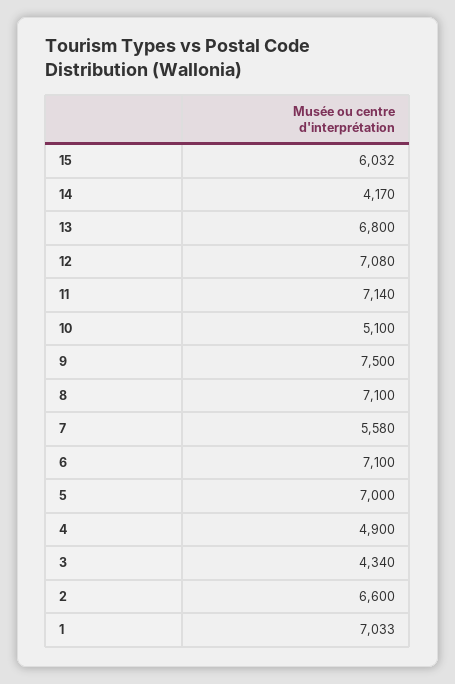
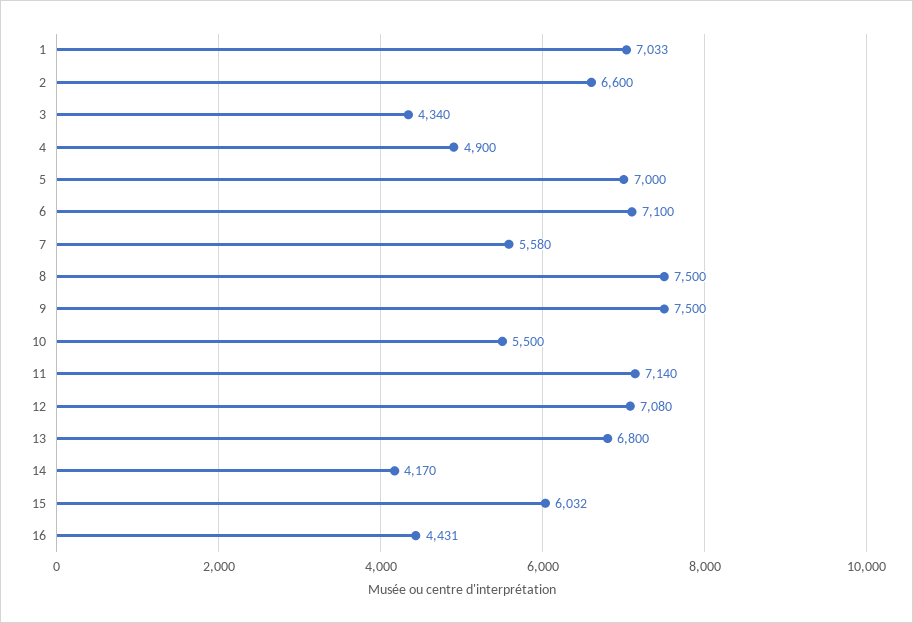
10: 5100 -> 5500
8: 7100 -> 7500
16: none -> 4431

